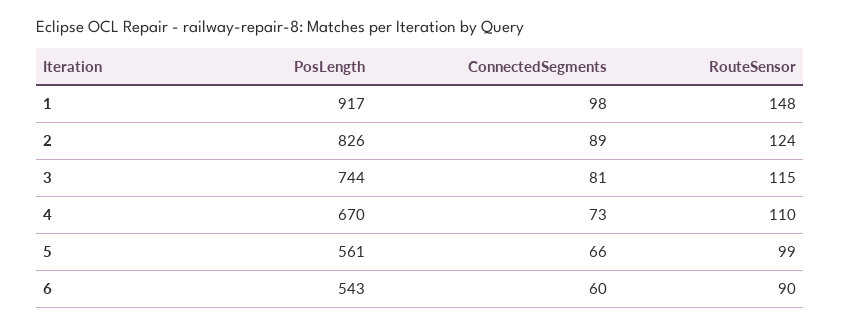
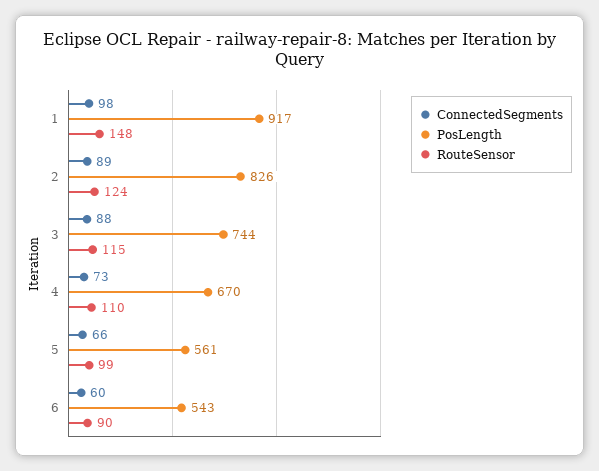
ConnectedSegments, 3: 81 -> 88

